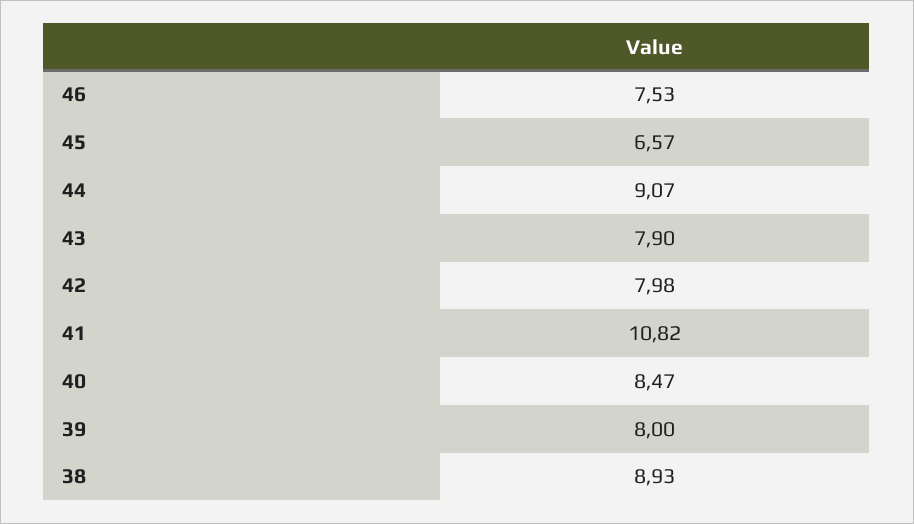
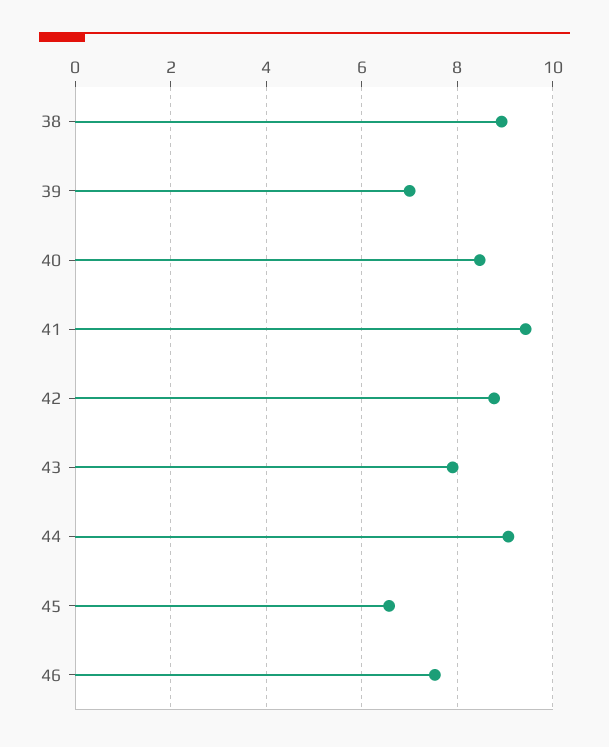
42: 7.98 -> 8.8
41: 10.82 -> 9.4
39: 8 -> 7

